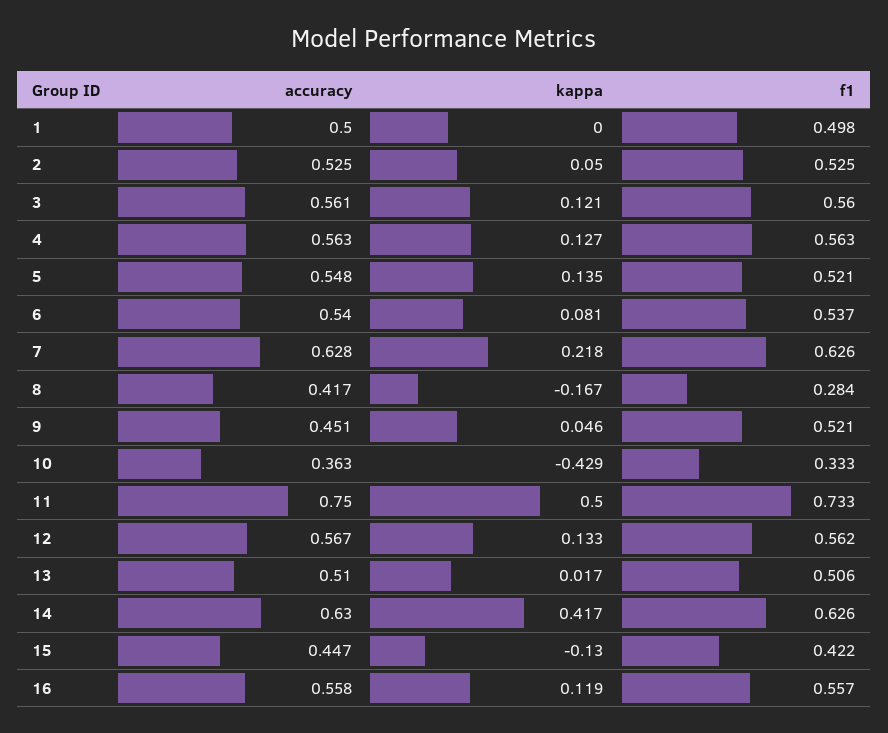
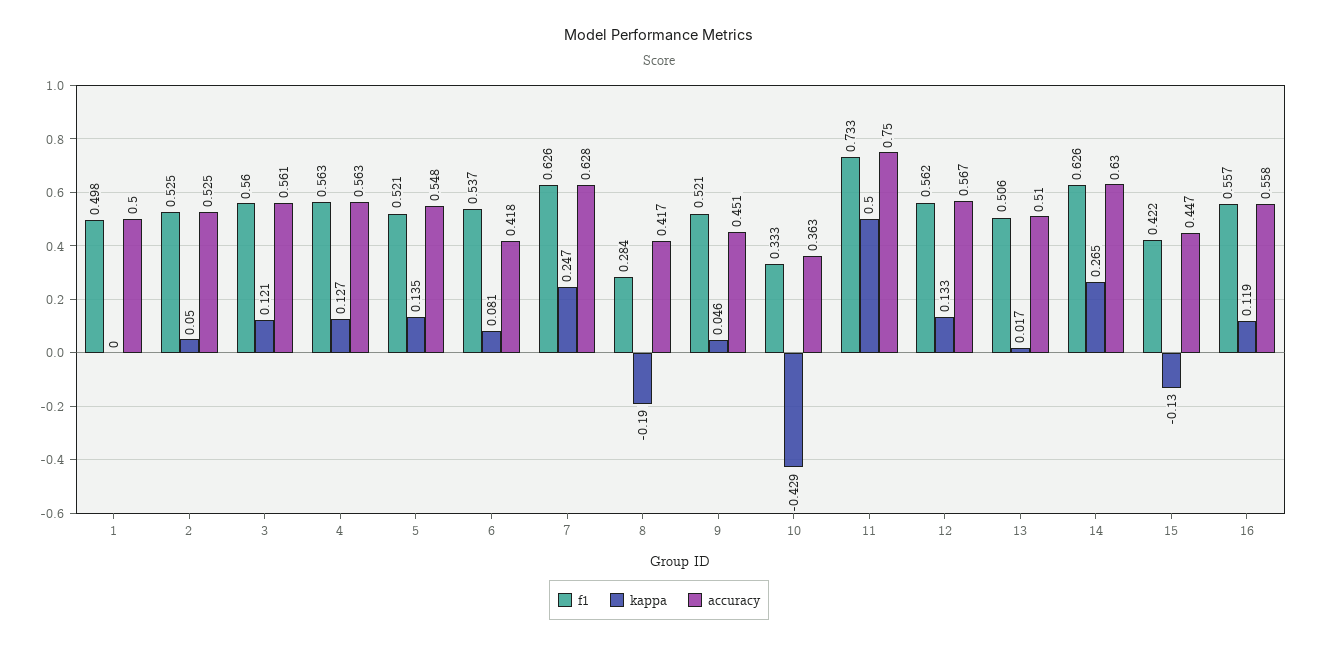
accuracy, 6: 0.54 -> 0.418
kappa, 7: 0.218 -> 0.247
kappa, 8: -0.167 -> -0.19
kappa, 14: 0.417 -> 0.265

